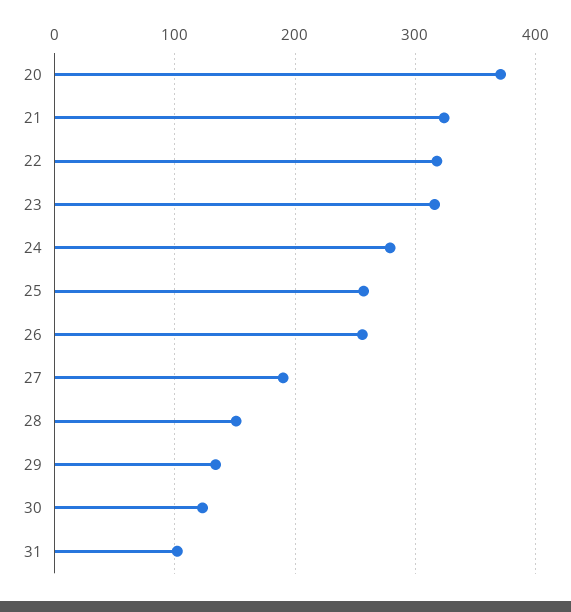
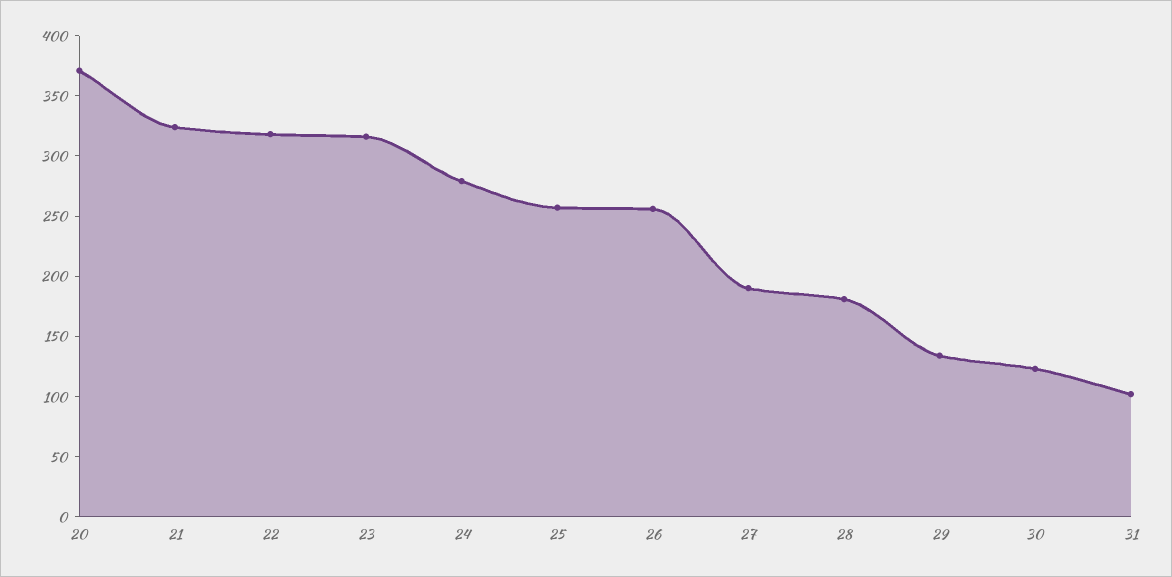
28: 150 -> 180

